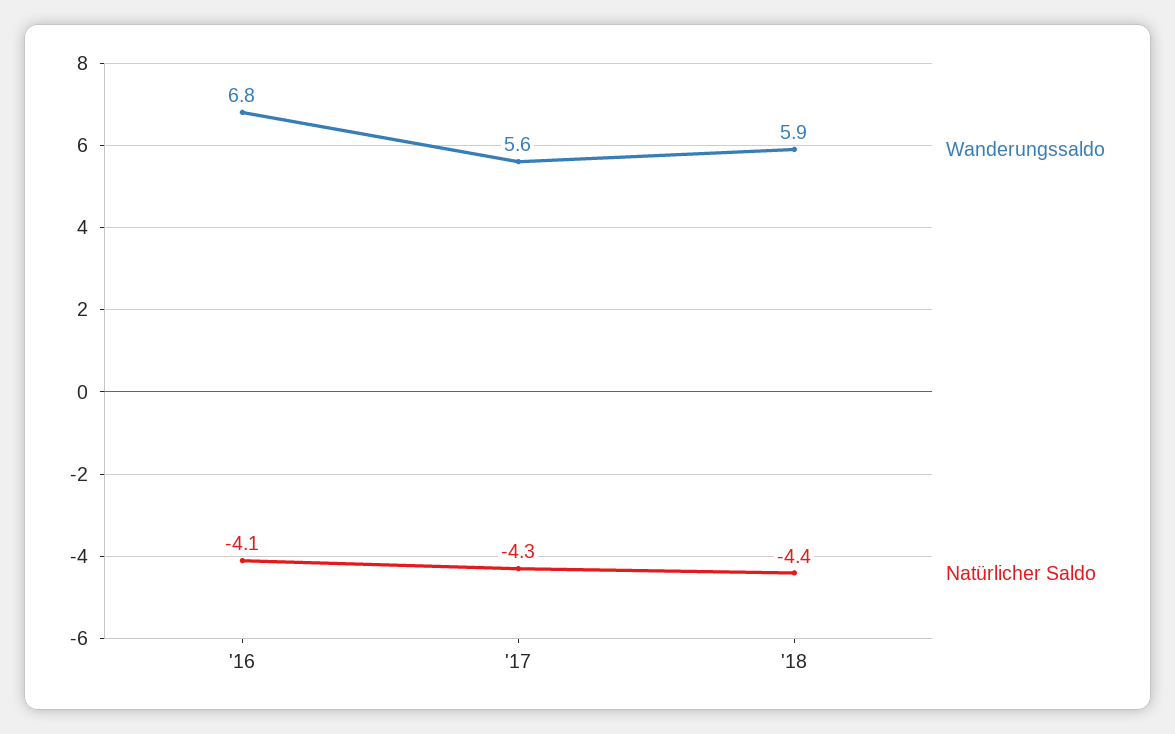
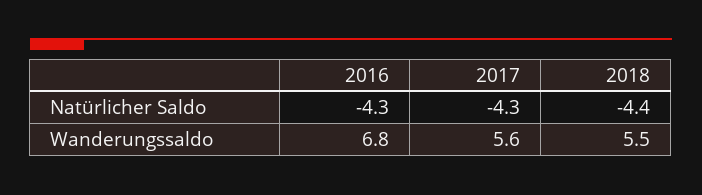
Natürlicher Saldo, '16: -4.1 -> -4.3
Wanderungssaldo, '18: 5.9 -> 5.5

